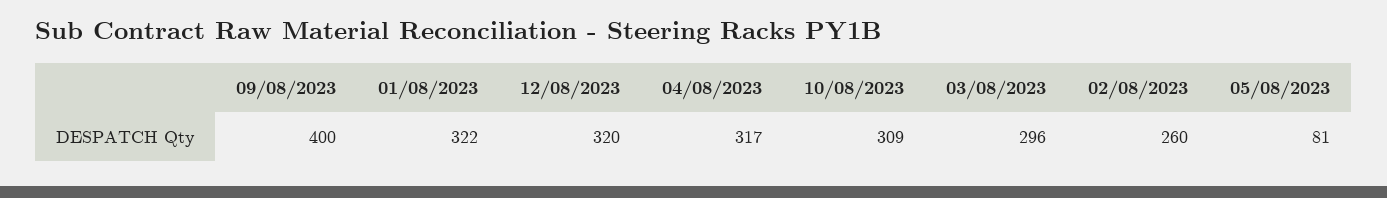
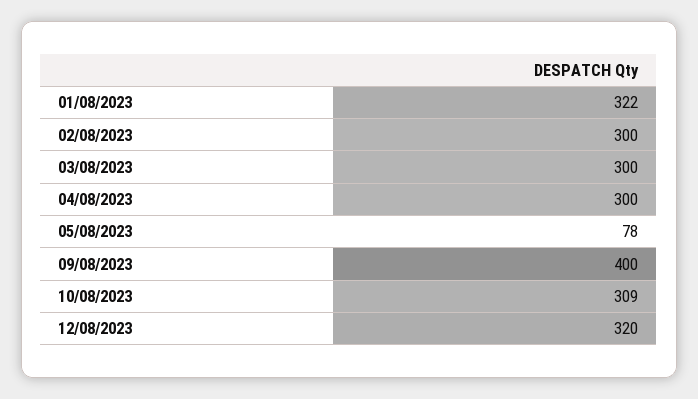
04/08/2023: 317 -> 300
03/08/2023: 296 -> 300
02/08/2023: 260 -> 300
05/08/2023: 81 -> 78

